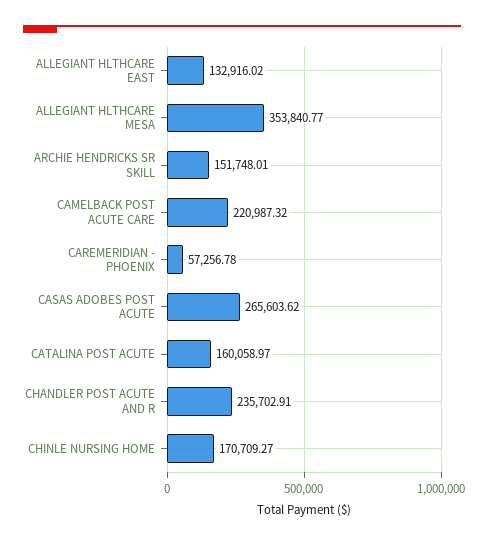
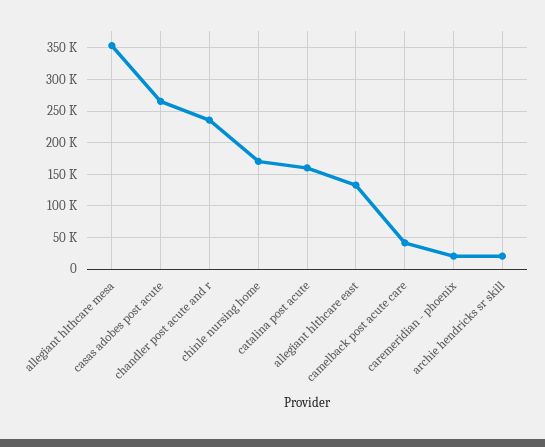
ARCHIE HENDRICKS SR SKILL: 151748.01 -> 20000
CAMELBACK POST ACUTE CARE: 220987.32 -> 40000
CAREMERIDIAN - PHOENIX: 57256.78 -> 20000

